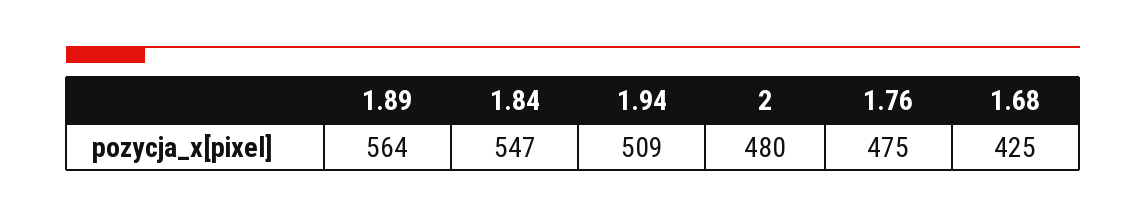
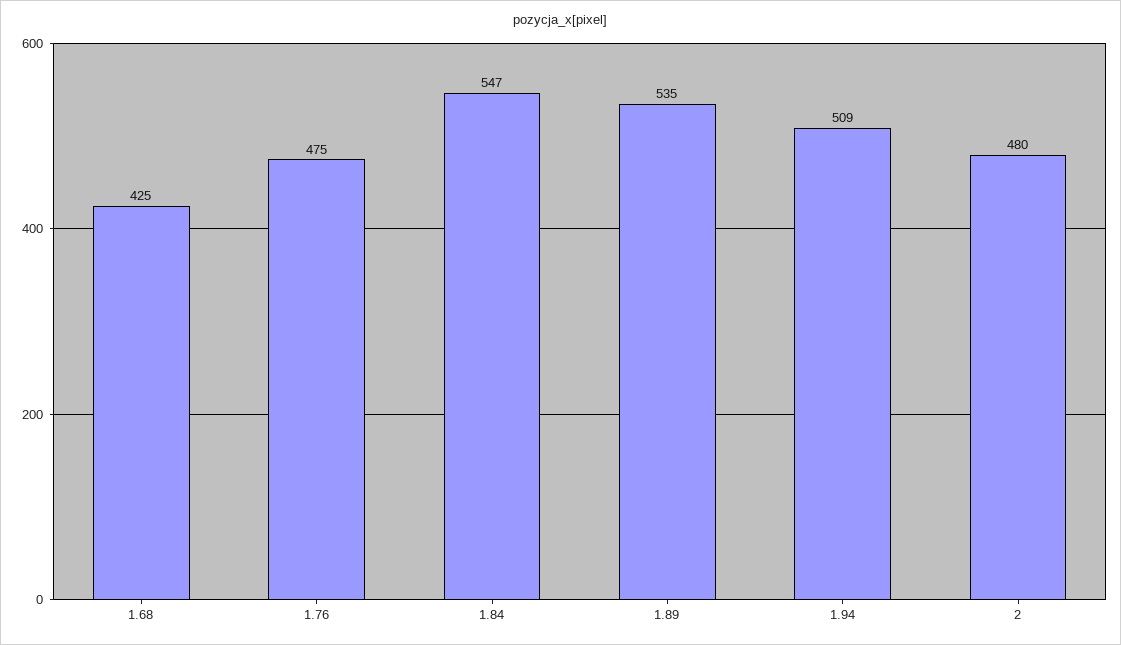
1.89: 564 -> 535

